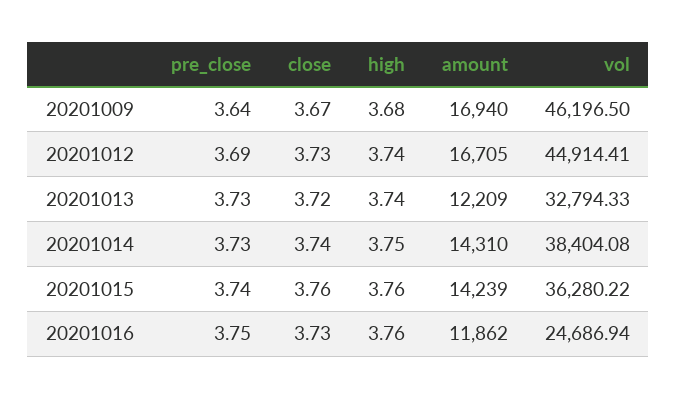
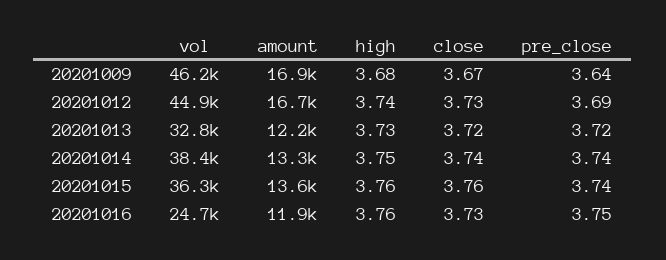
pre_close, 20201013: 3.73 -> 3.72
high, 20201013: 3.74 -> 3.73
pre_close, 20201014: 3.73 -> 3.74
amount, 20201014: 14310 -> 13300
amount, 20201015: 14239 -> 13600

